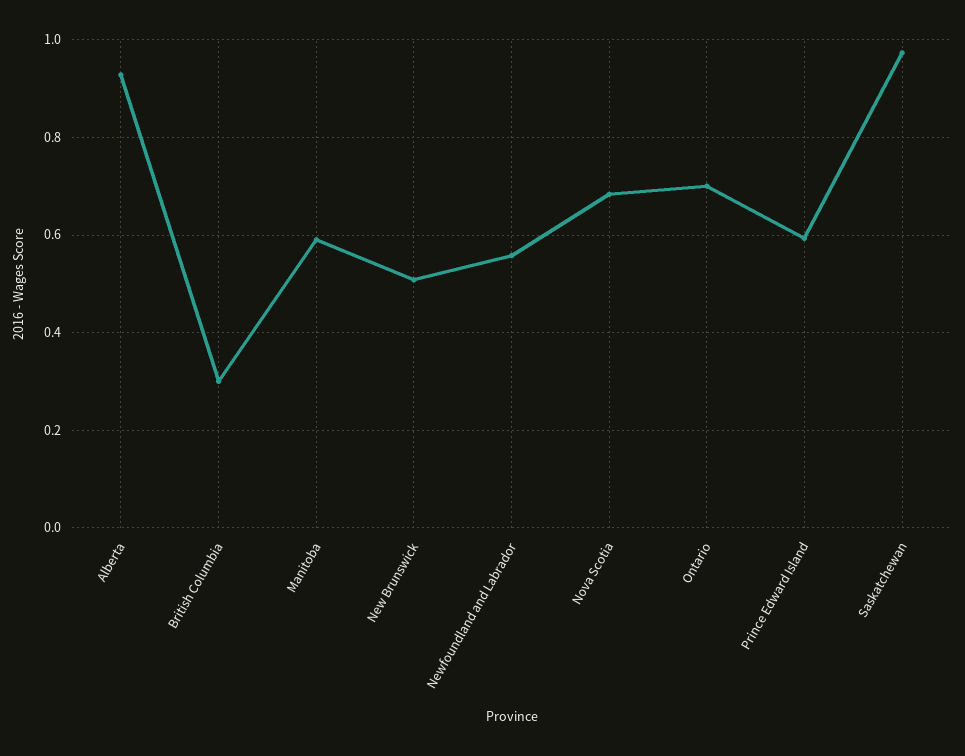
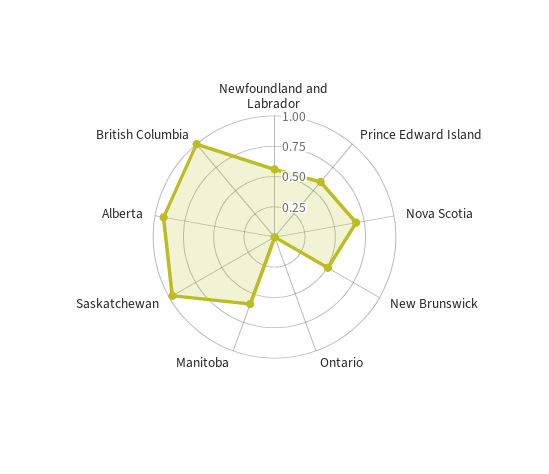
British Columbia: 0.3 -> 1
Ontario: 0.7 -> 0

